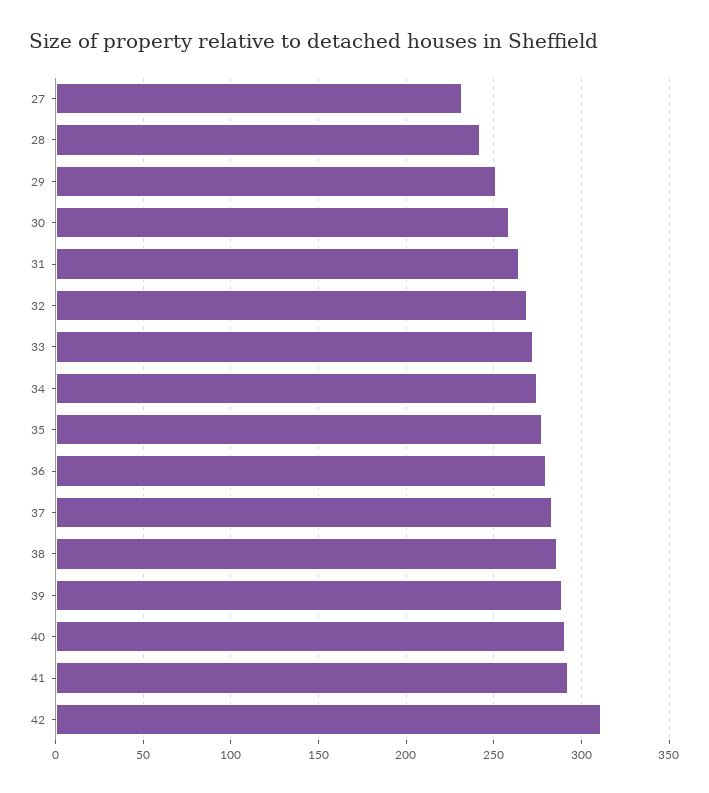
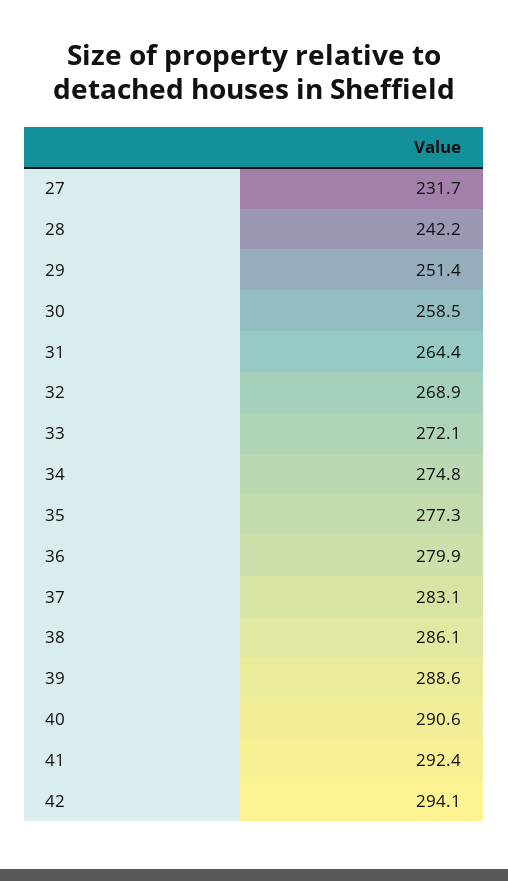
42: 310 -> 294.1

